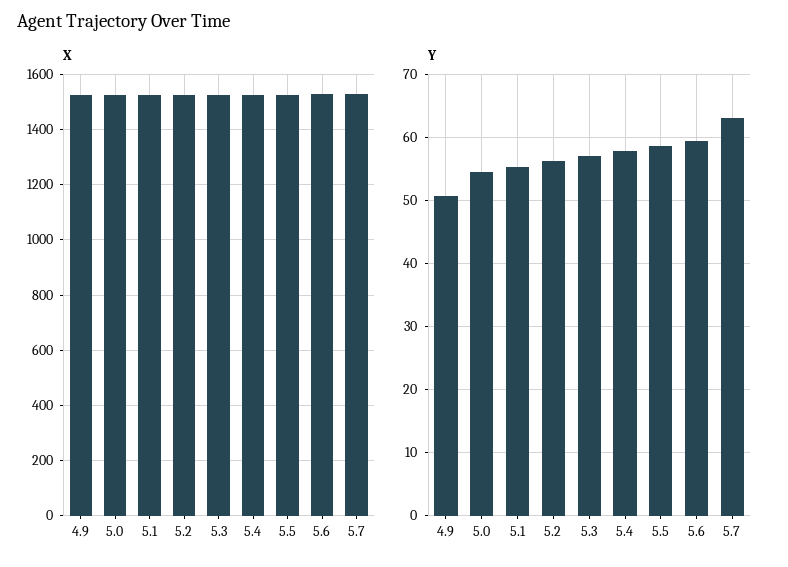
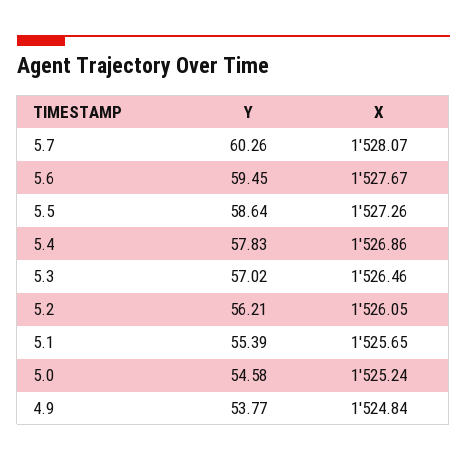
Y, 4.9: 51 -> 53.77
Y, 5.7: 63 -> 60.26

